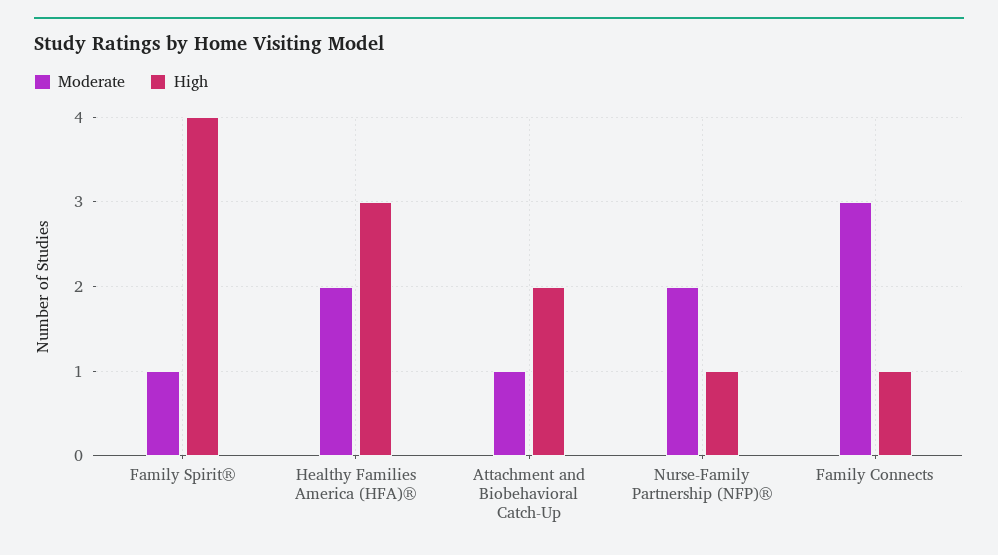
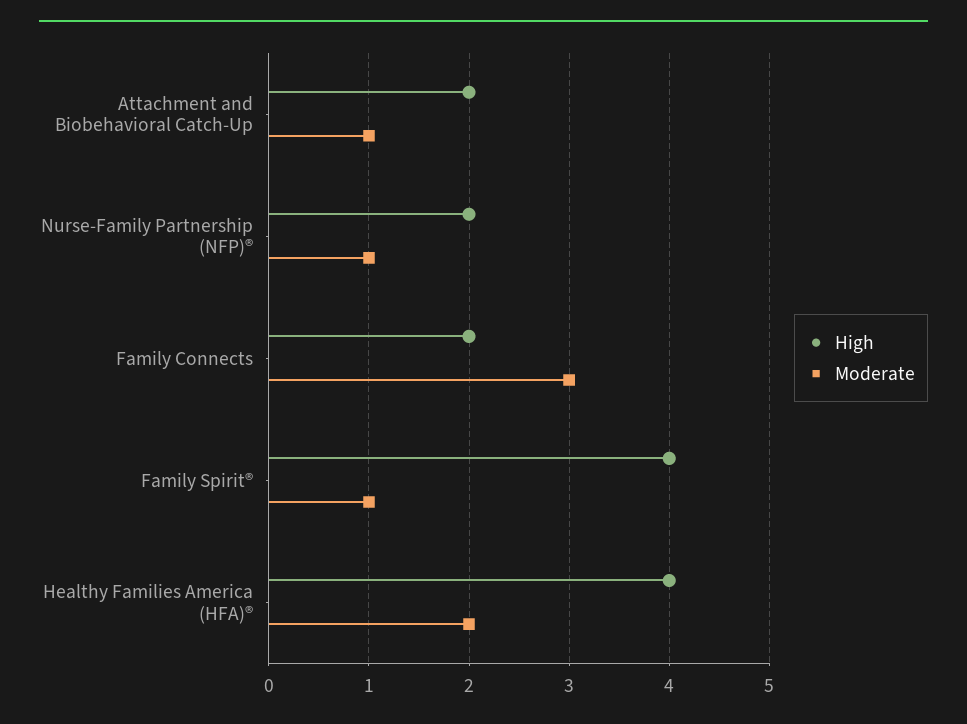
High, Healthy Families America (HFA)®: 3 -> 4
Moderate, Nurse-Family Partnership (NFP)®: 2 -> 1
High, Nurse-Family Partnership (NFP)®: 1 -> 2
High, Family Connects: 1 -> 2

